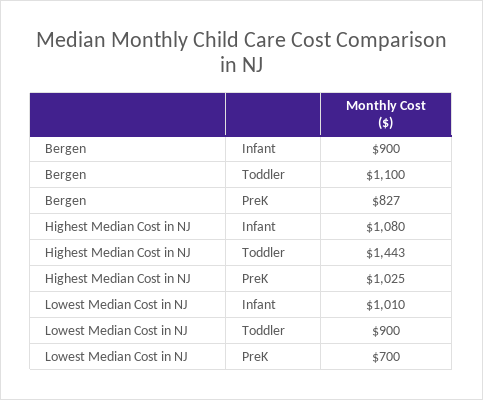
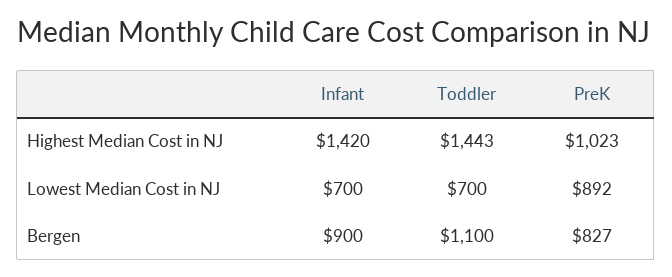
Highest Median Cost in NJ, Infant: 1080 -> 1420
Highest Median Cost in NJ, PreK: 1025 -> 1023
Lowest Median Cost in NJ, Infant: 1010 -> 700
Lowest Median Cost in NJ, Toddler: 900 -> 700
Lowest Median Cost in NJ, PreK: 700 -> 892

